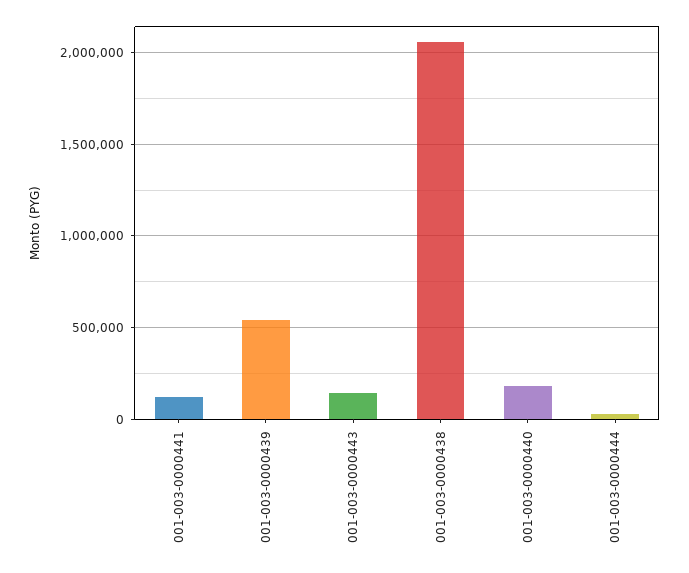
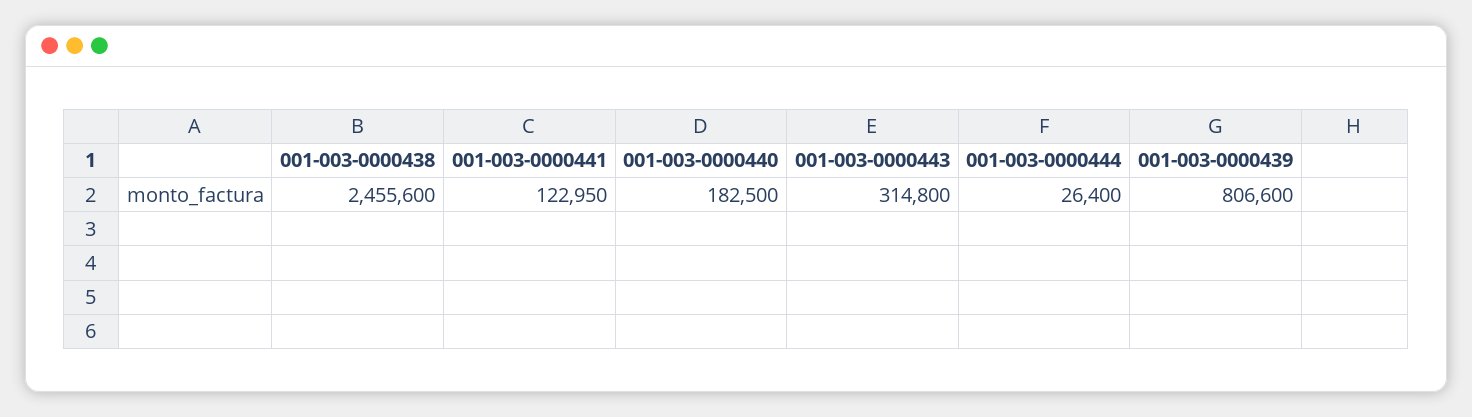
001-003-0000439: 550000 -> 806600
001-003-0000443: 150000 -> 314800
001-003-0000438: 2050000 -> 2455600

